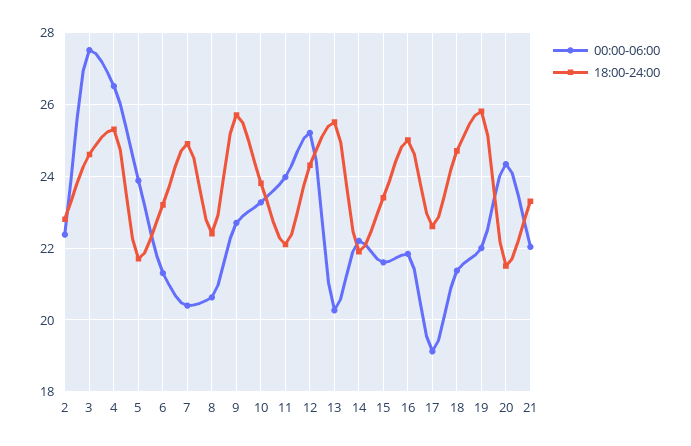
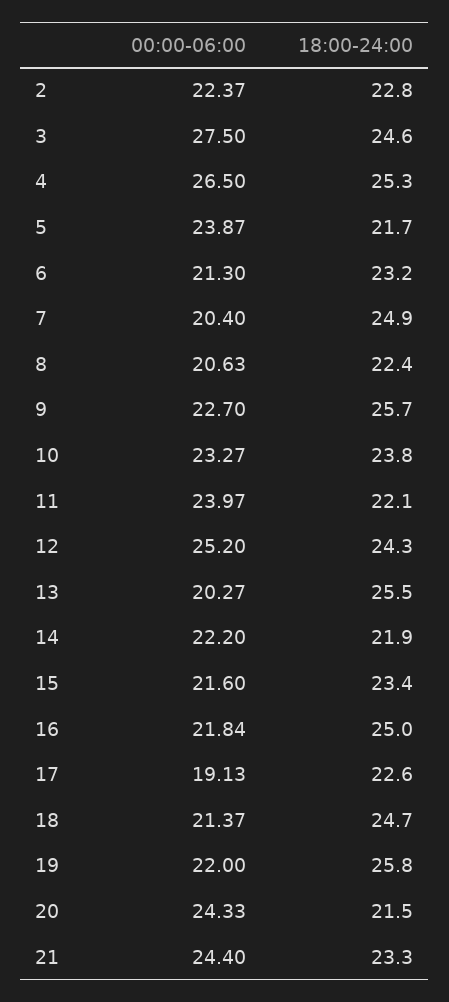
00:00-06:00, 21: 22 -> 24.4

